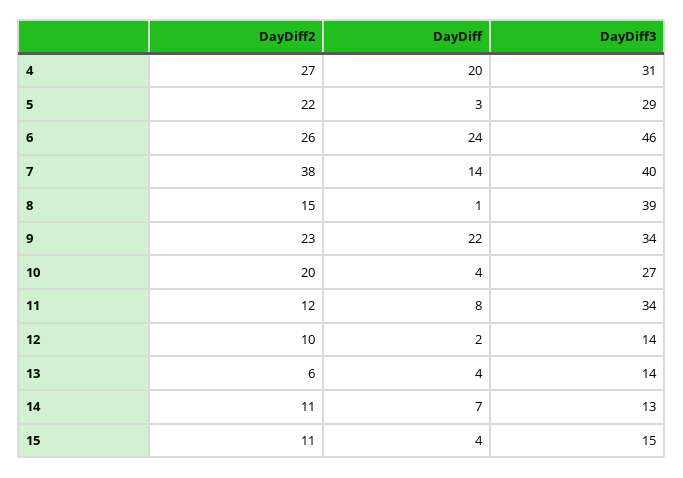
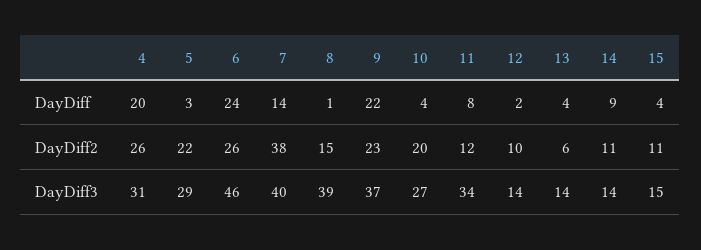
DayDiff2, 4: 27 -> 26
DayDiff3, 9: 34 -> 37
DayDiff, 14: 7 -> 9
DayDiff3, 14: 13 -> 14

